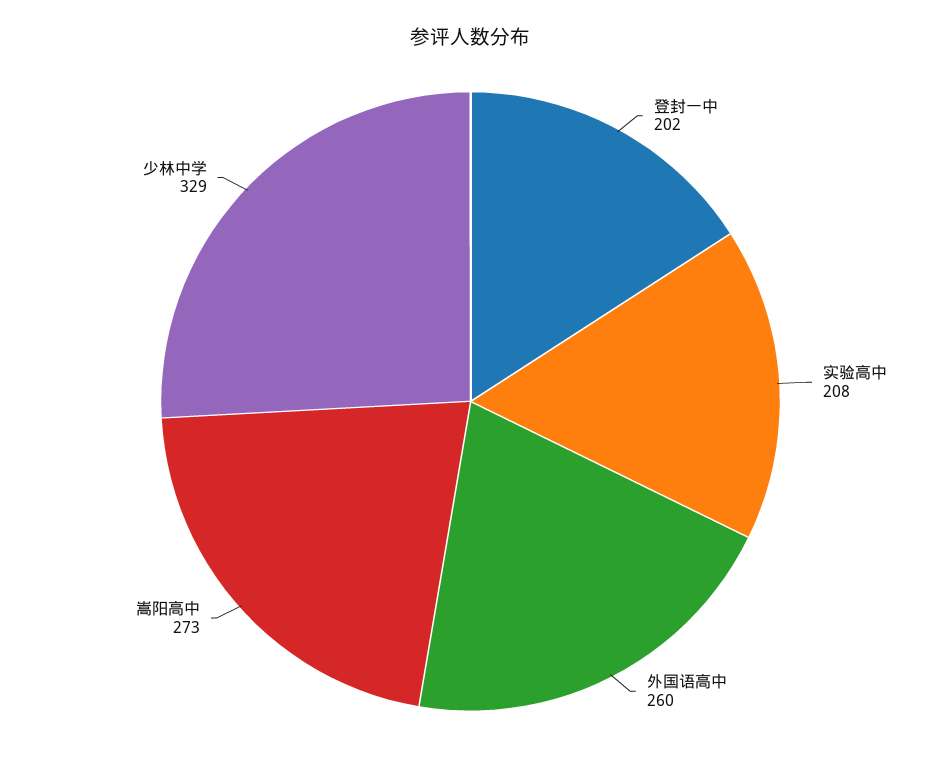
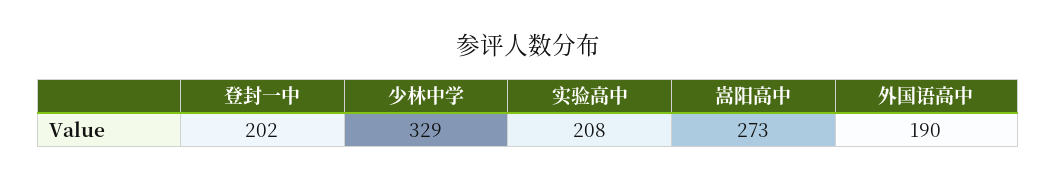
外国语高中: 260 -> 190

